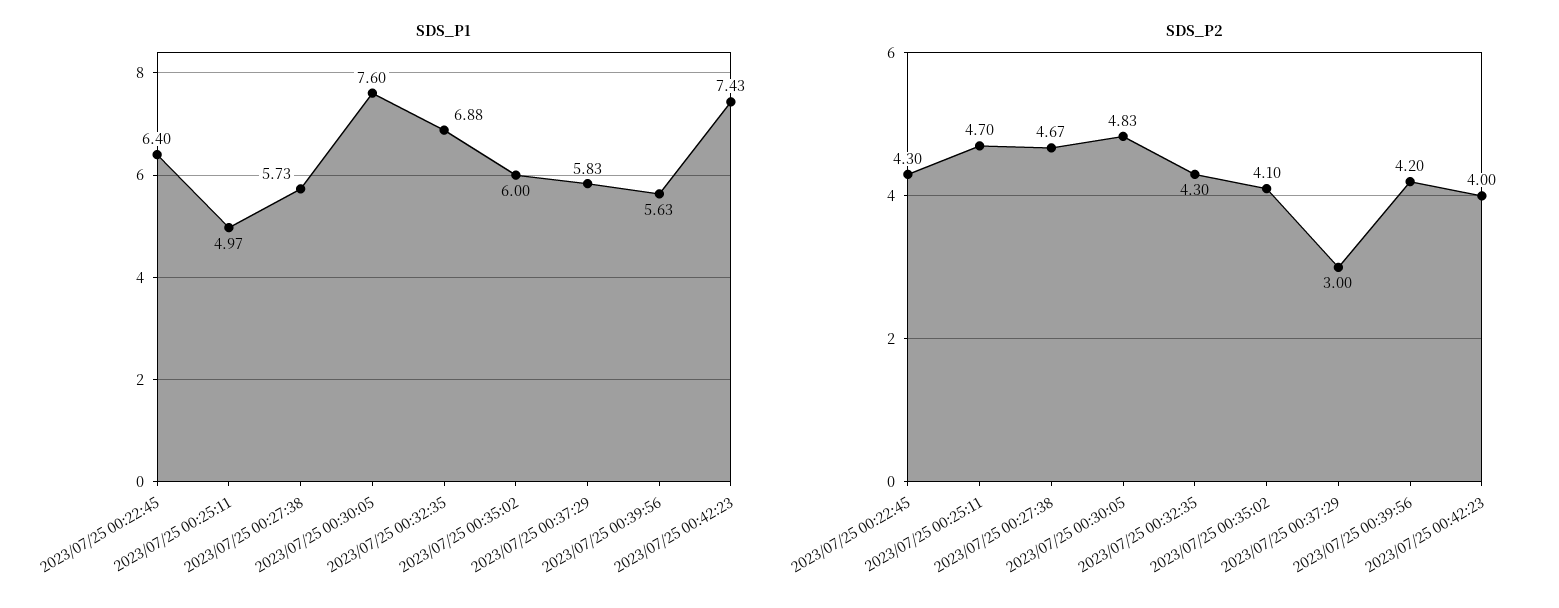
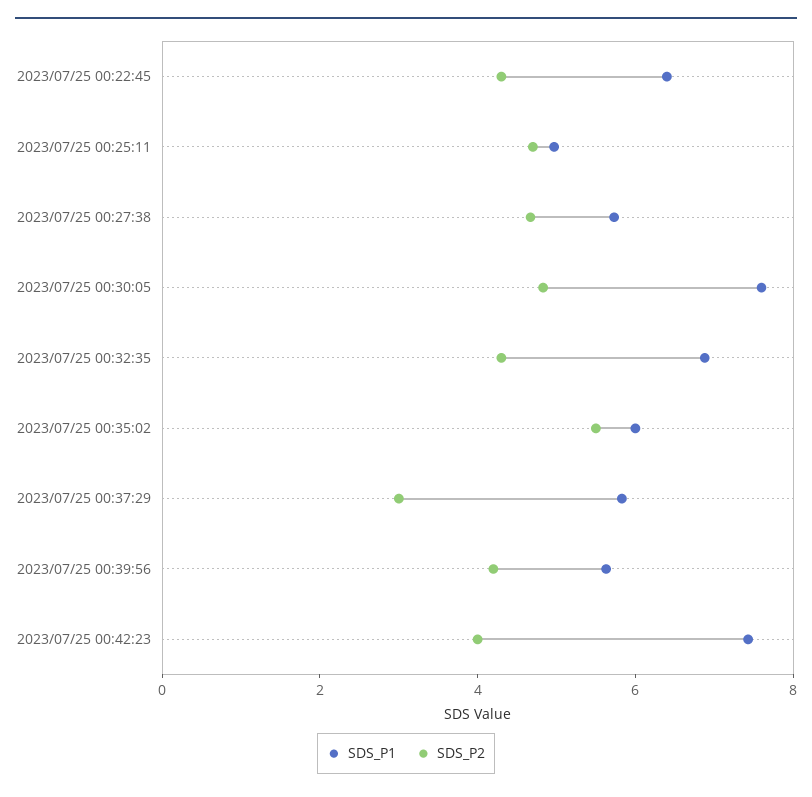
SDS_P2, 2023/07/25 00:35:02: 4.1 -> 5.5

